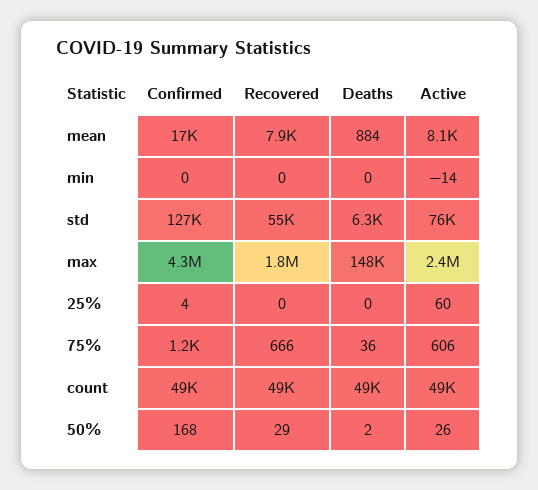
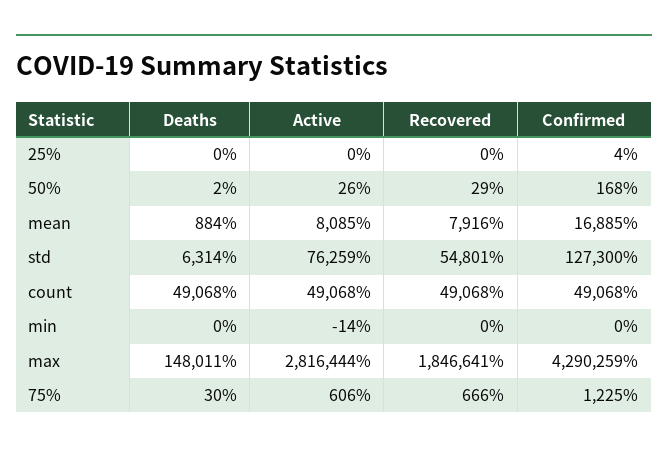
Active, max: 2400000 -> 2816444
Active, 25%: 60 -> 0
Deaths, 75%: 36 -> 30

